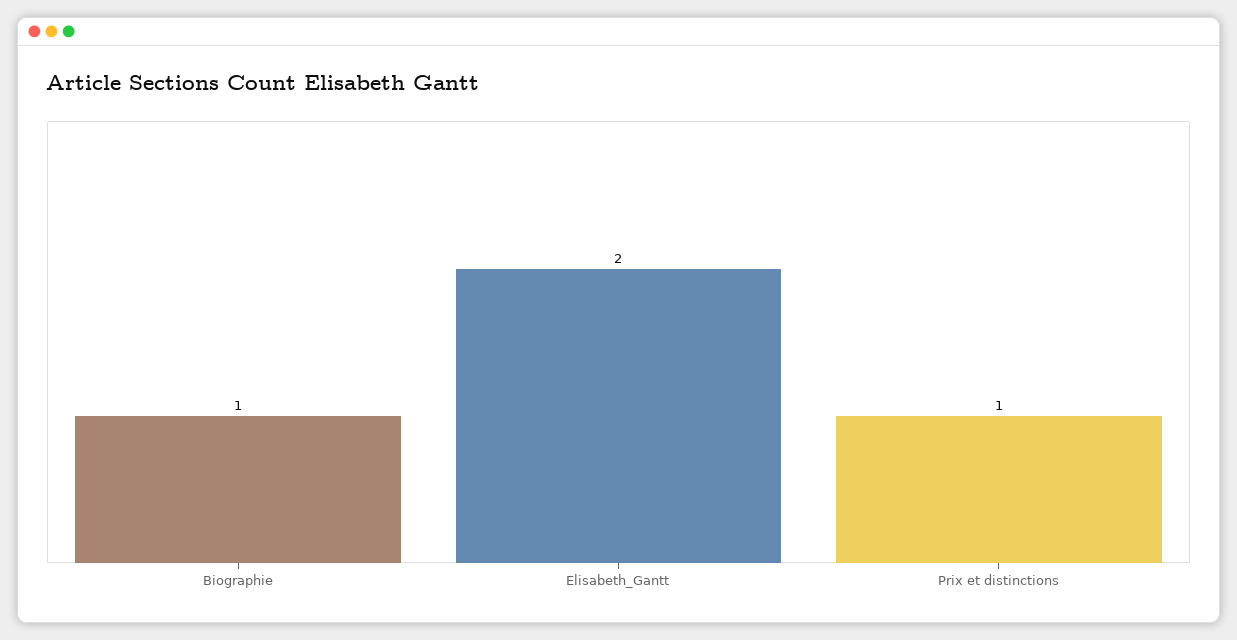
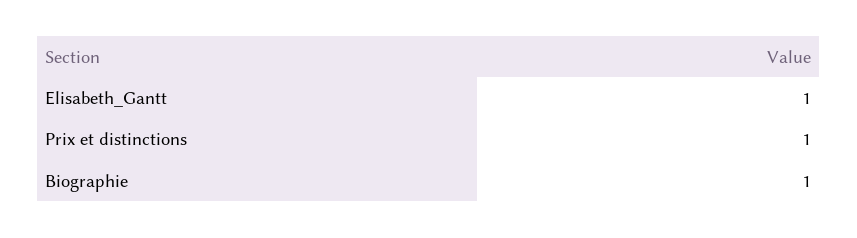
Elisabeth_Gantt: 2 -> 1

